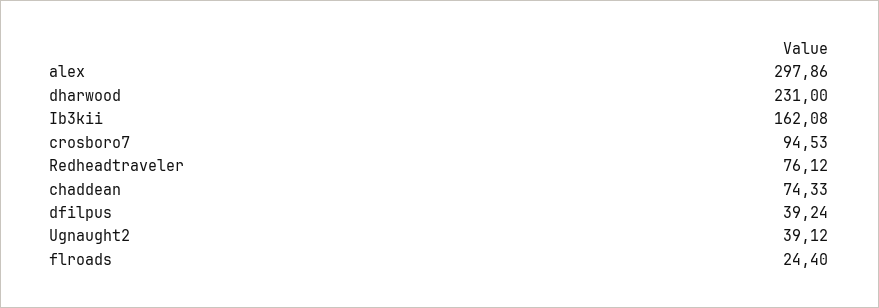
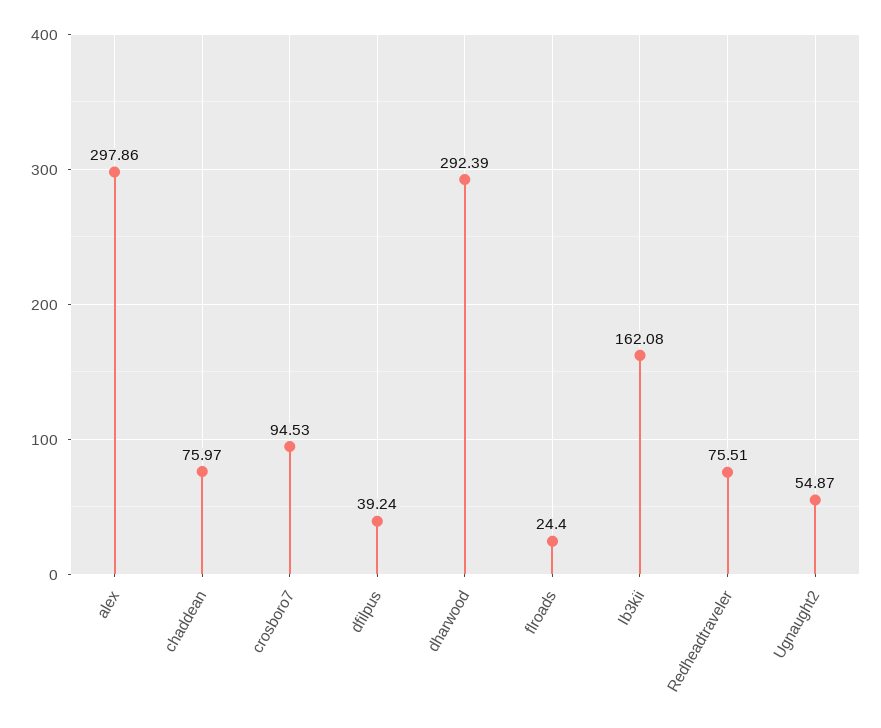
dharwood: 231 -> 292.39
Redheadtraveler: 76.12 -> 75.51
chaddean: 74.33 -> 75.97
Ugnaught2: 39.12 -> 54.87

